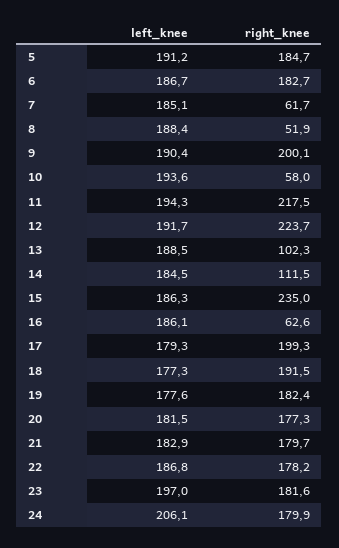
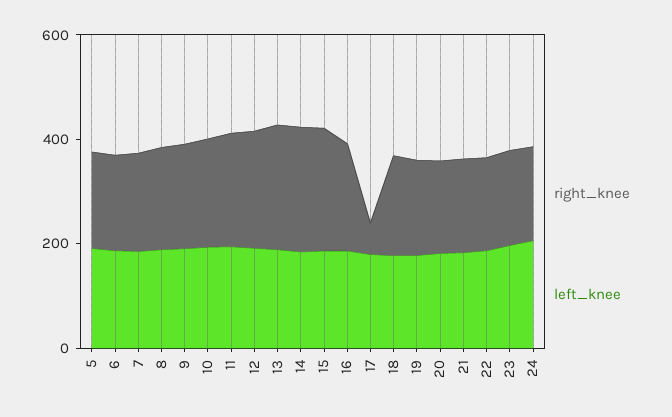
right_knee, 7: 61.7 -> 200
right_knee, 8: 51.9 -> 200
right_knee, 10: 58 -> 200
right_knee, 13: 102.3 -> 250
right_knee, 14: 111.5 -> 250
right_knee, 16: 62.6 -> 200
right_knee, 17: 199.3 -> 50

